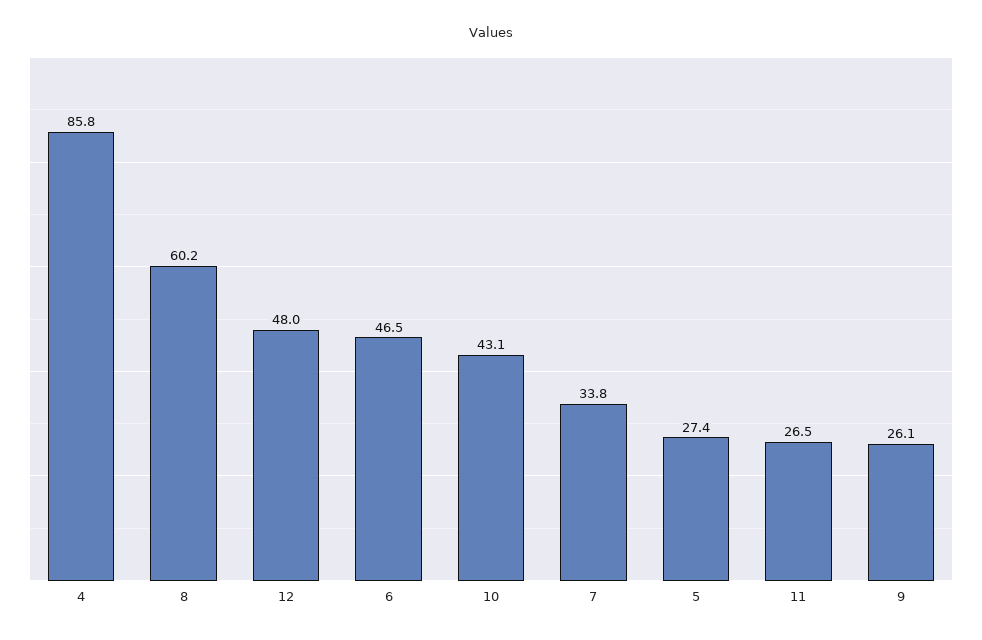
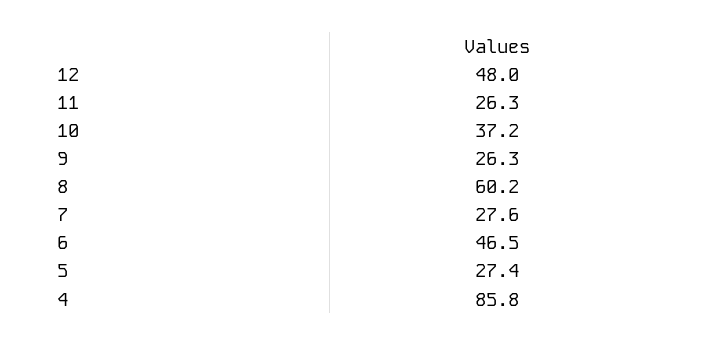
10: 43.1 -> 37.2
7: 33.8 -> 27.6
11: 26.5 -> 26.3
9: 26.1 -> 26.3

